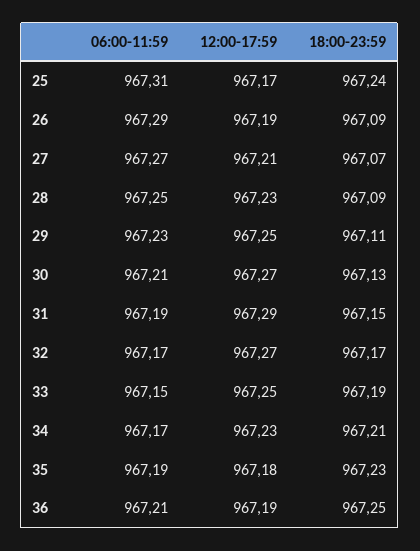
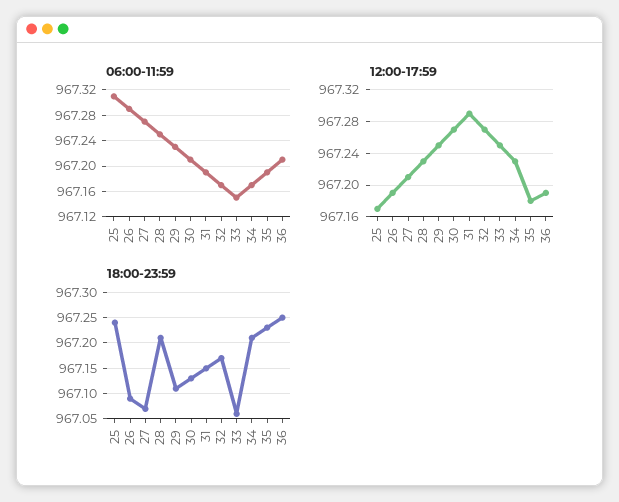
18:00-23:59, 28: 967.09 -> 967.2
18:00-23:59, 33: 967.19 -> 967.05

